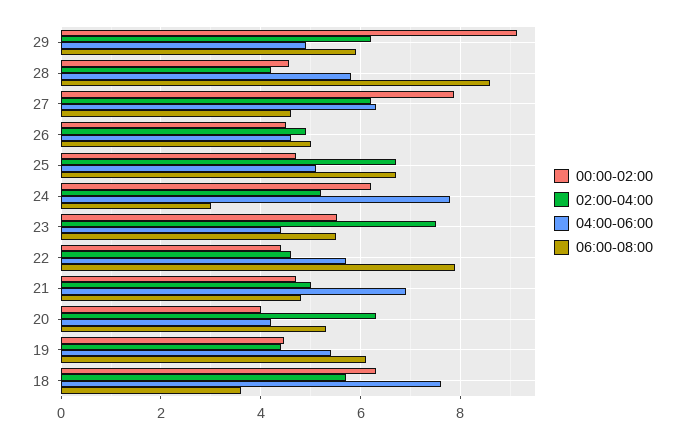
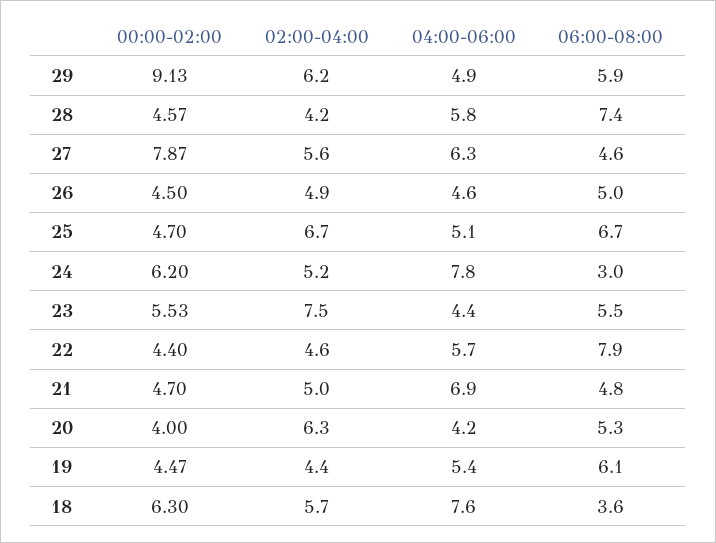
06:00-08:00, 28: 8.6 -> 7.4
02:00-04:00, 27: 6.2 -> 5.6

